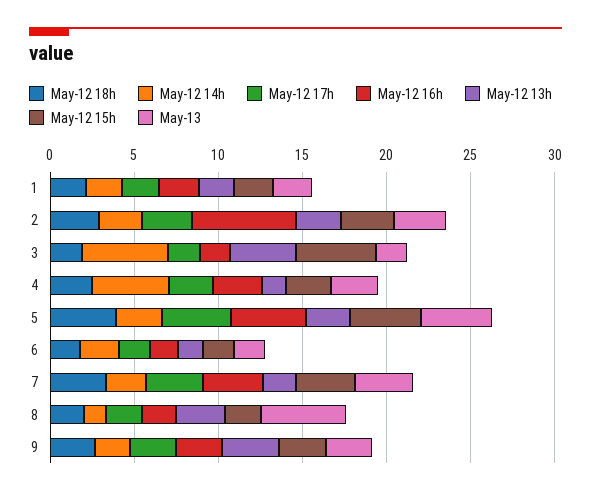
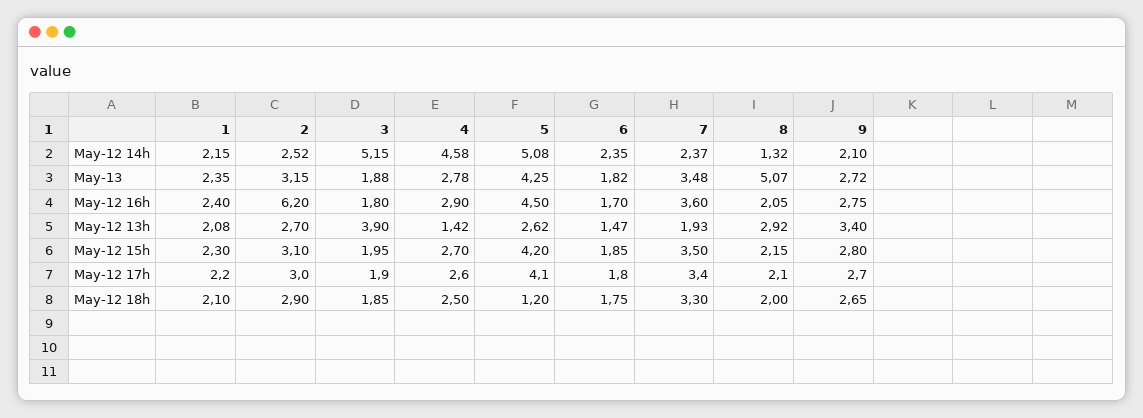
May-12 15h, 3: 5 -> 1.95
May-12 18h, 5: 4 -> 1.2
May-12 14h, 5: 3 -> 5.08

